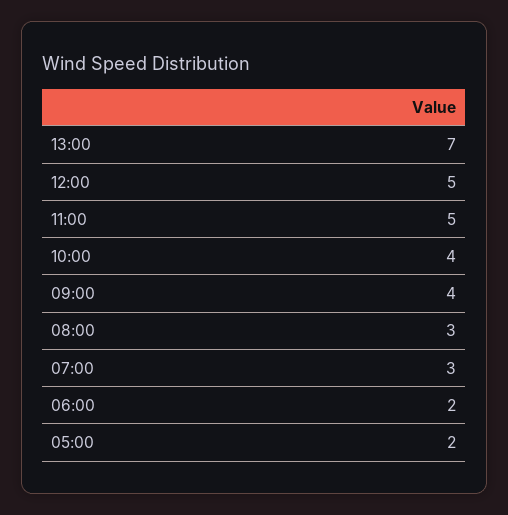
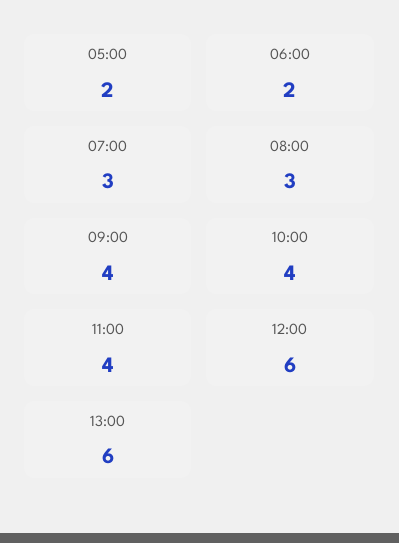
13:00: 7 -> 6
12:00: 5 -> 6
11:00: 5 -> 4

